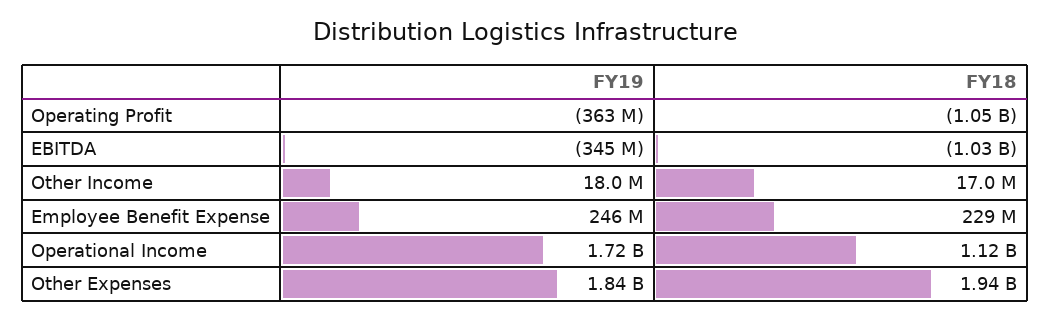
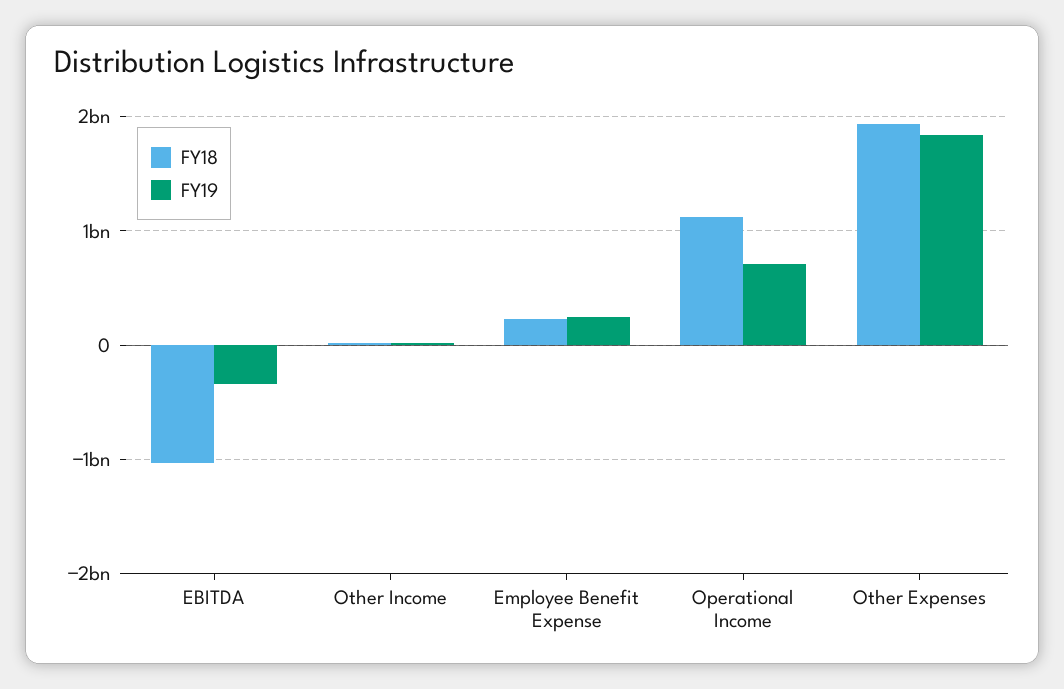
FY19, Operating Profit: -363000000 -> none
FY18, Operating Profit: -1050000000 -> none
FY19, Operational Income: 1720000000 -> 700000000

